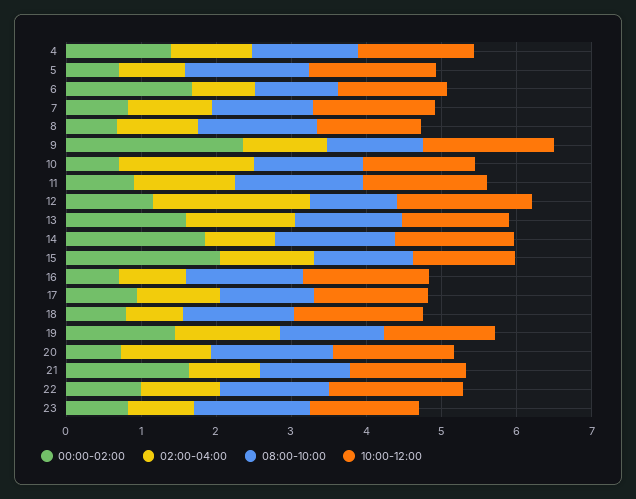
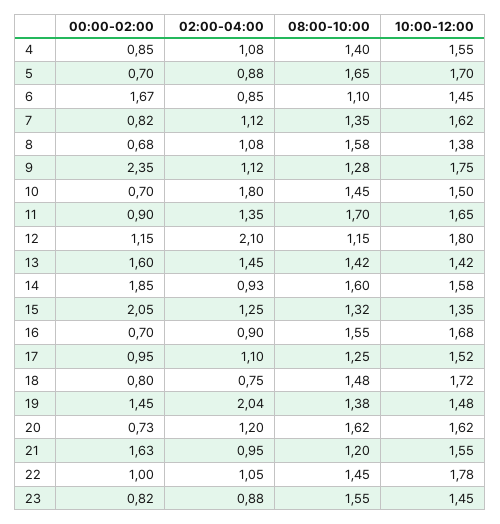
00:00-02:00, 4: 1.4 -> 0.85
02:00-04:00, 19: 1.4 -> 2.04

